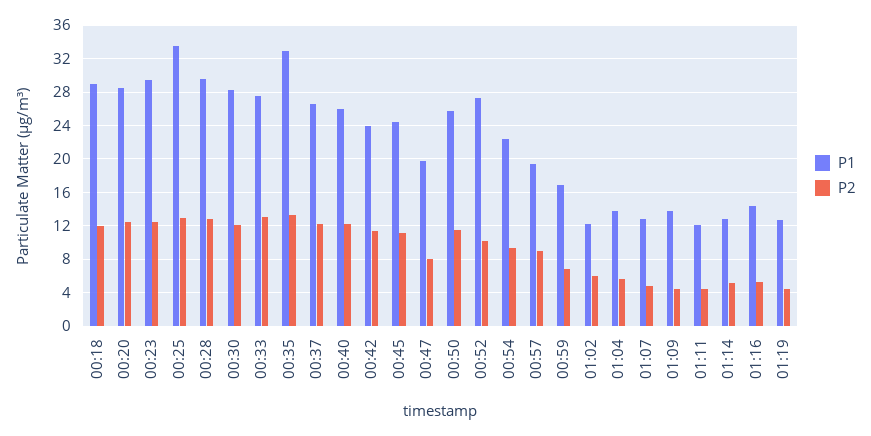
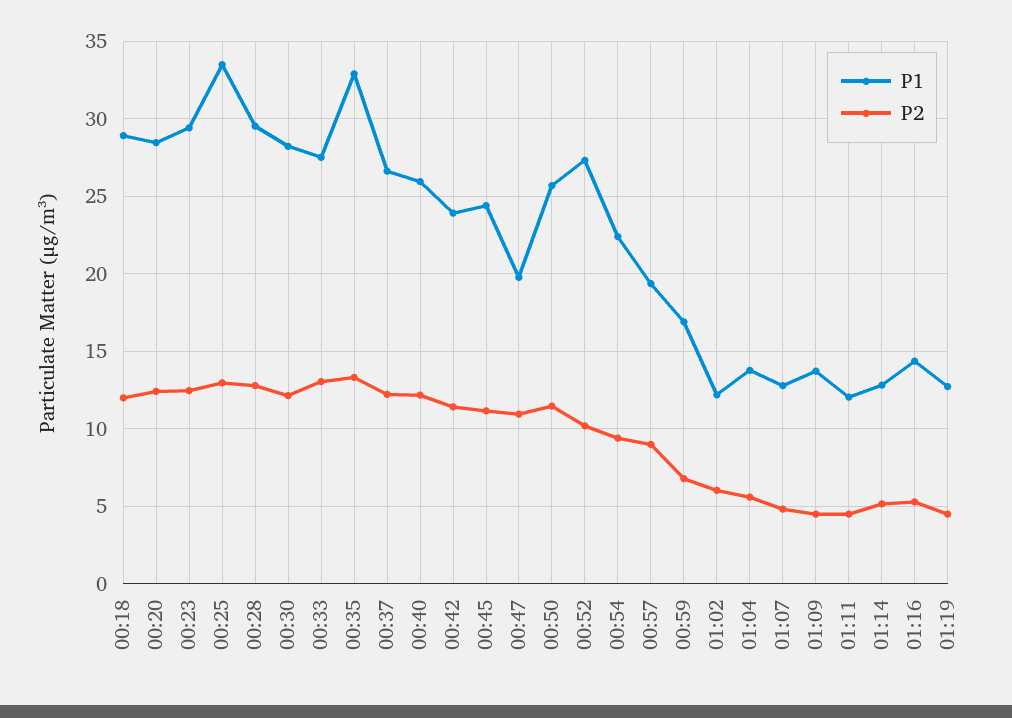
P2, 00:47: 8 -> 11

